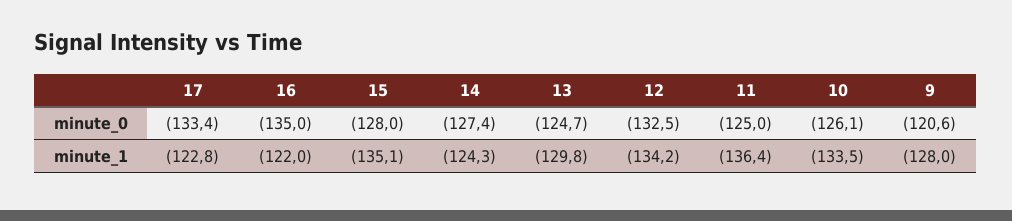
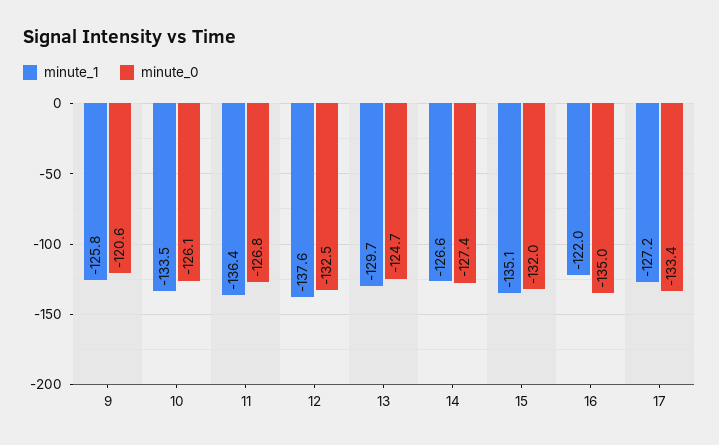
minute_0, 15: -128 -> -132
minute_0, 11: -125 -> -126.8
minute_1, 17: -122.8 -> -127.2
minute_1, 14: -124.3 -> -126.6
minute_1, 13: -129.8 -> -129.7
minute_1, 12: -134.2 -> -137.6
minute_1, 9: -128 -> -125.8

